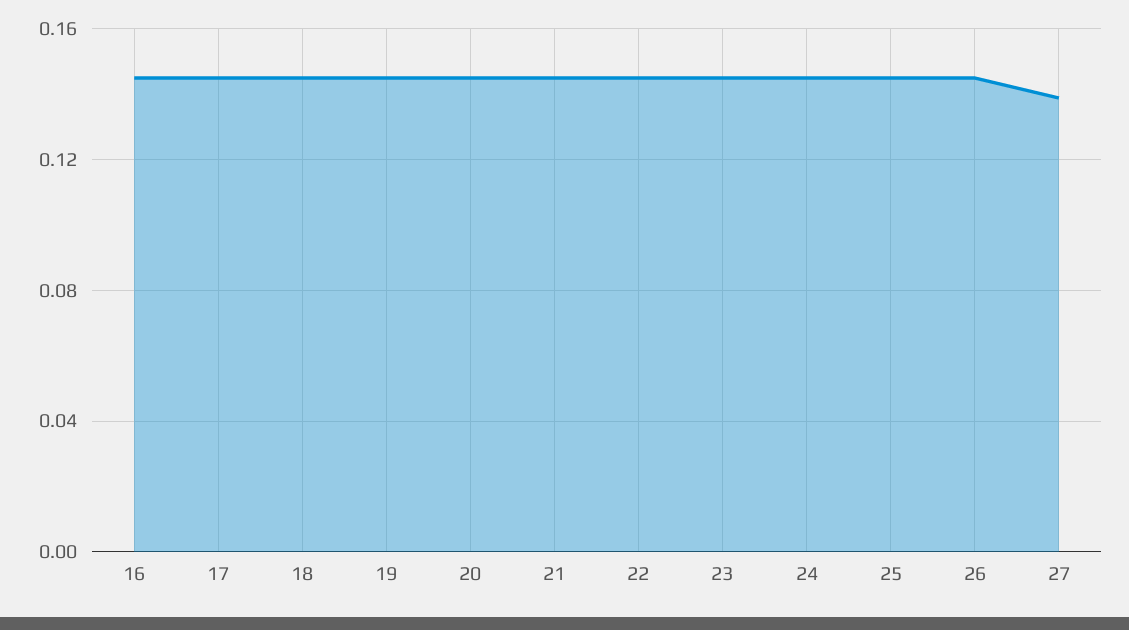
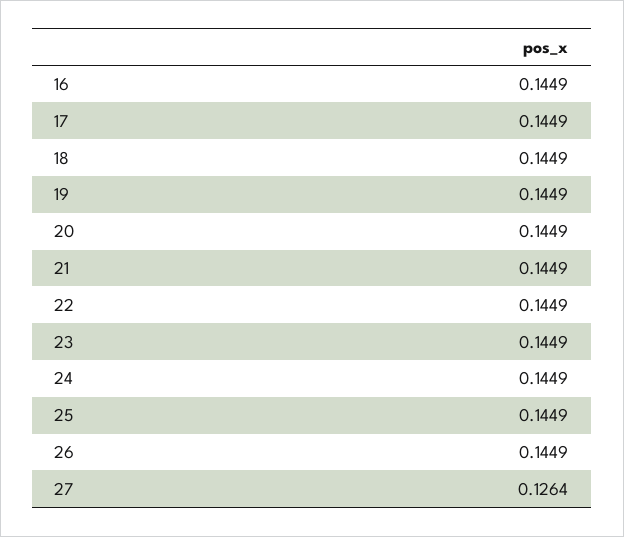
27: 0.14 -> 0.1264

